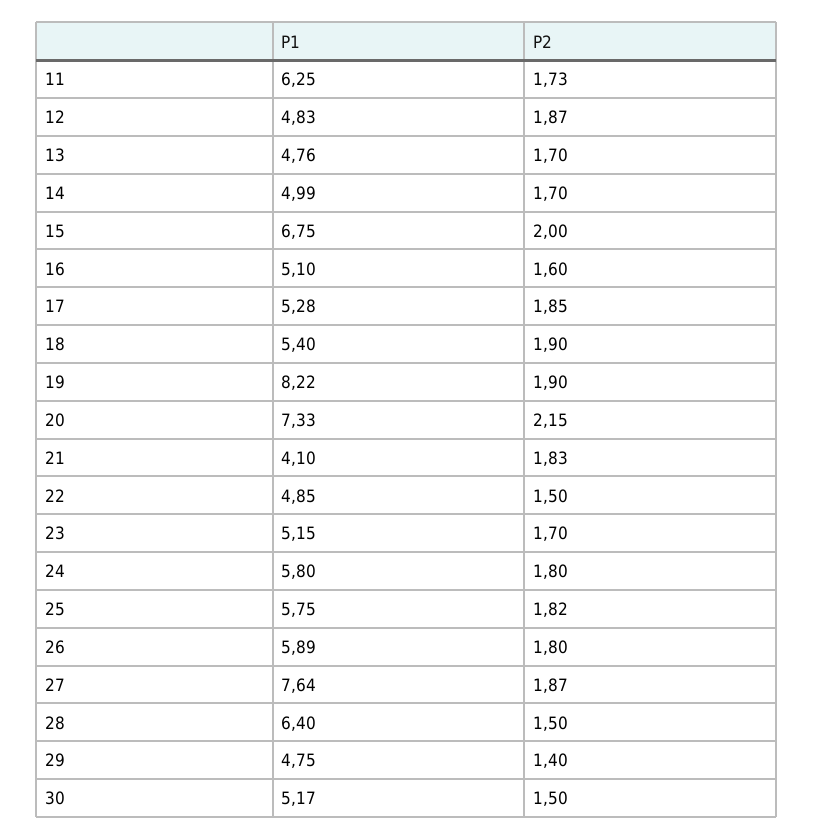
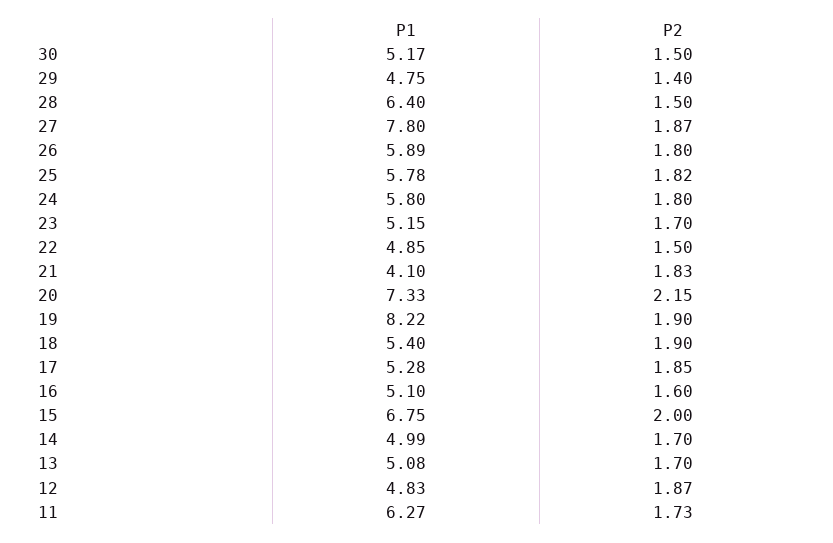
P1, 11: 6.25 -> 6.27
P1, 13: 4.76 -> 5.08
P1, 25: 5.75 -> 5.78
P1, 27: 7.64 -> 7.8

